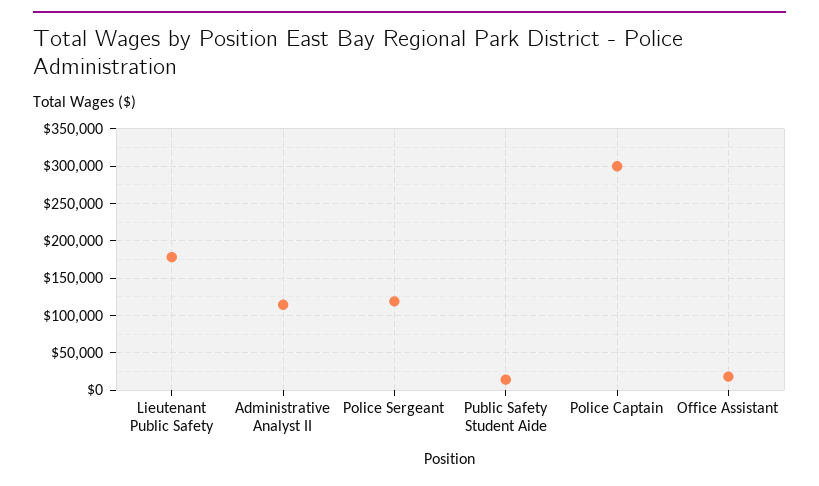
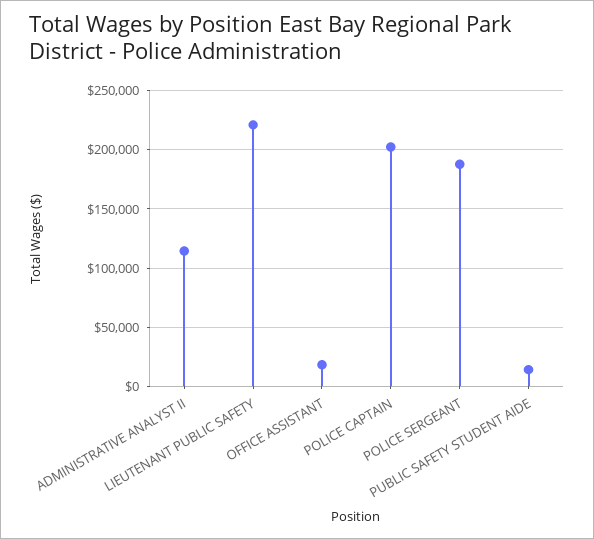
Lieutenant Public Safety: 180000 -> 220000
Police Sergeant: 120000 -> 190000
Police Captain: 300000 -> 200000

